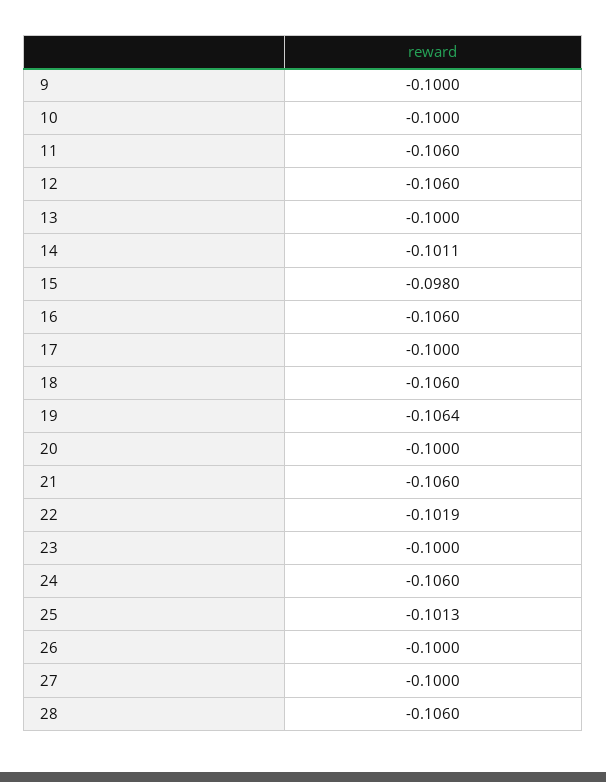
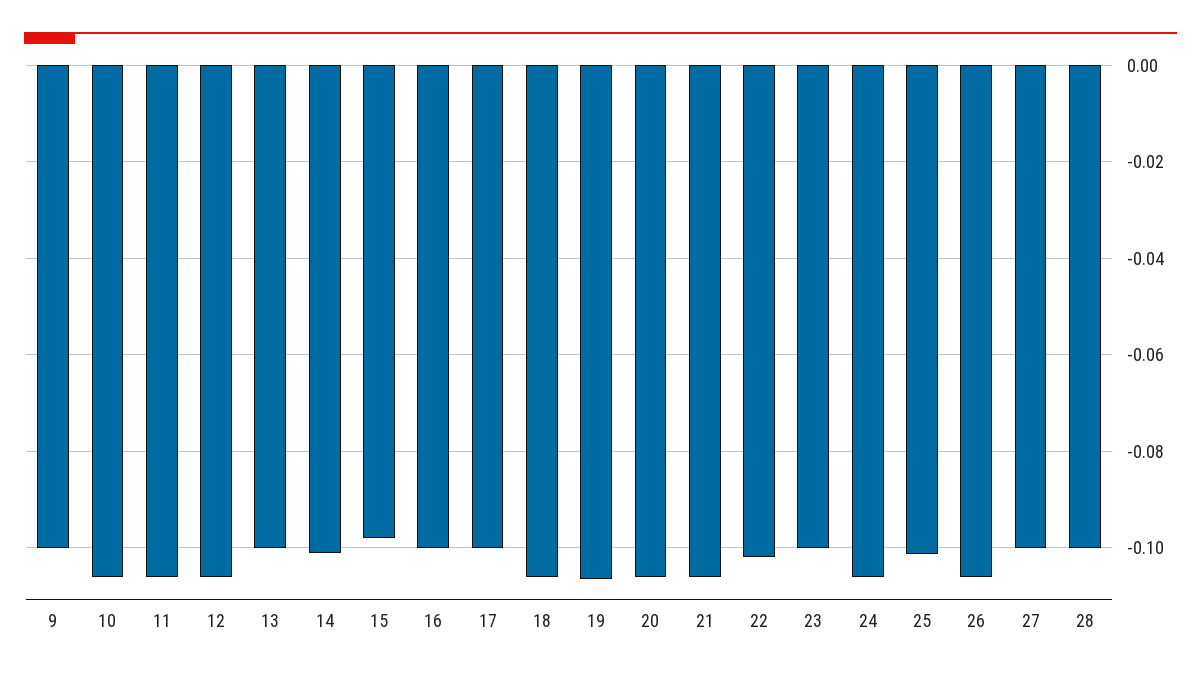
10: -0.1 -> -0.106
16: -0.106 -> -0.1
20: -0.1 -> -0.106
26: -0.1 -> -0.106
28: -0.106 -> -0.1

